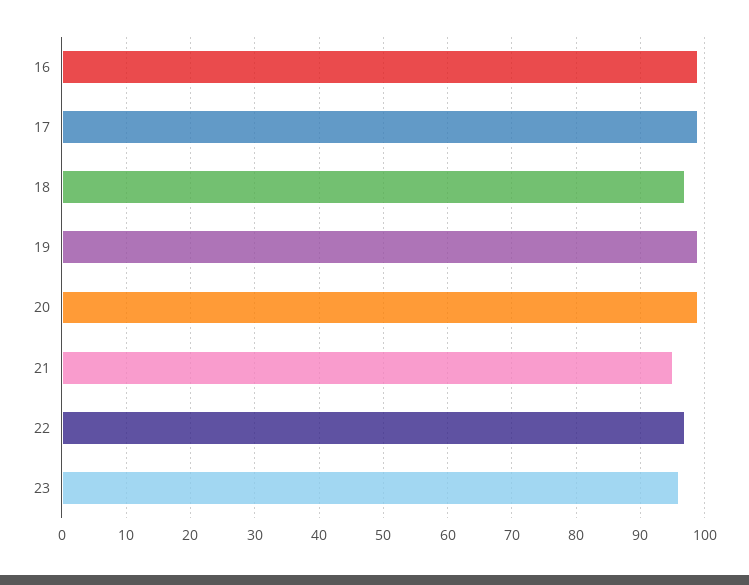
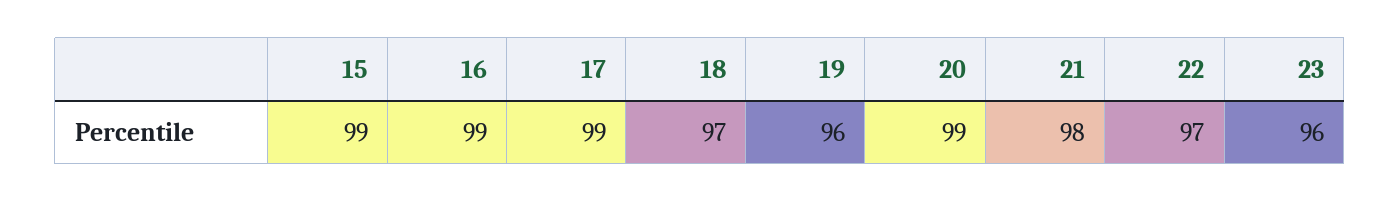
19: 99 -> 96
21: 95 -> 98
15: none -> 99

